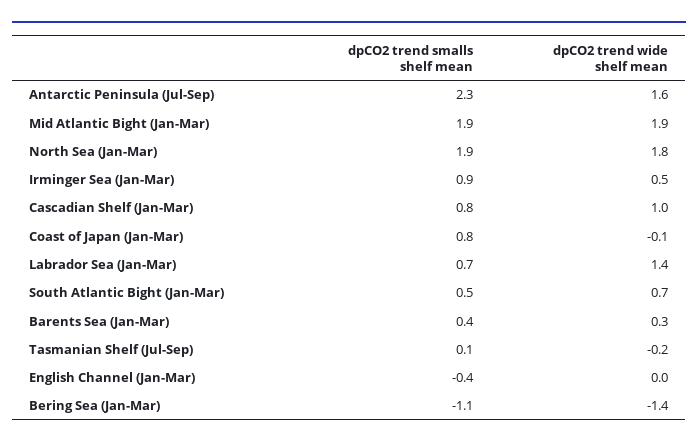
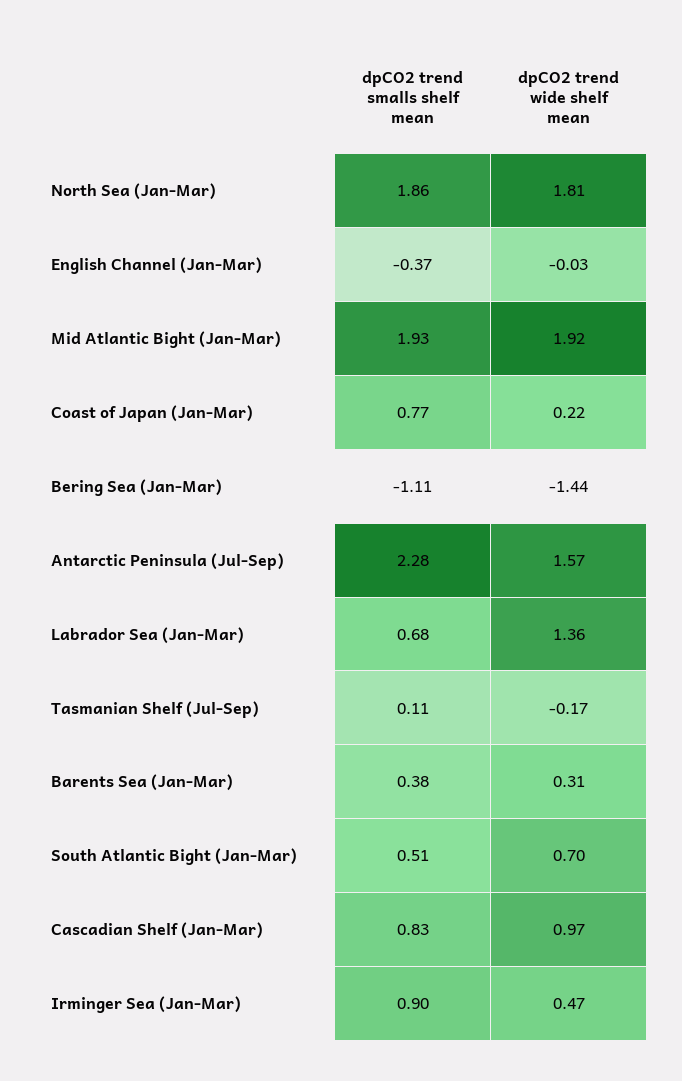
dpCO2 trend wide shelf mean, Coast of Japan (Jan-Mar): -0.1 -> 0.22

